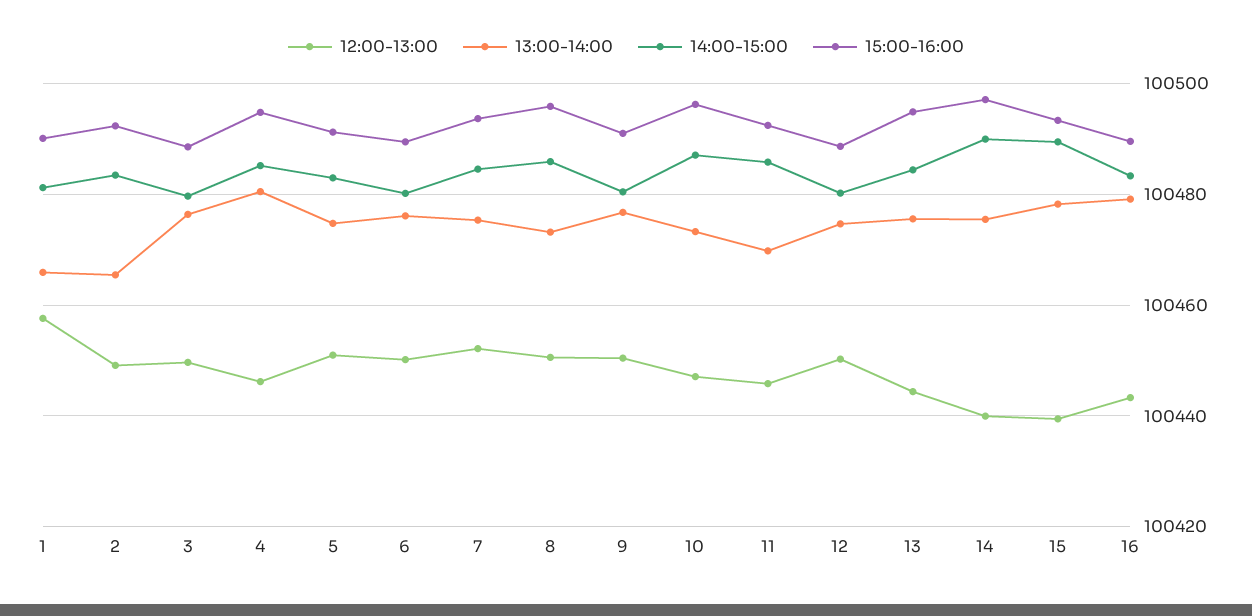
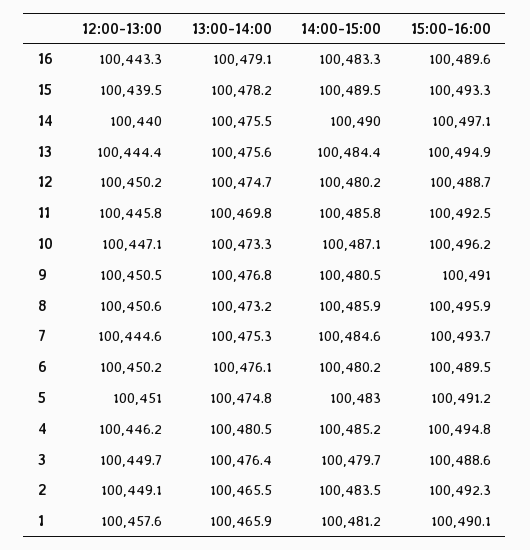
12:00-13:00, 7: 100452 -> 100444.6

